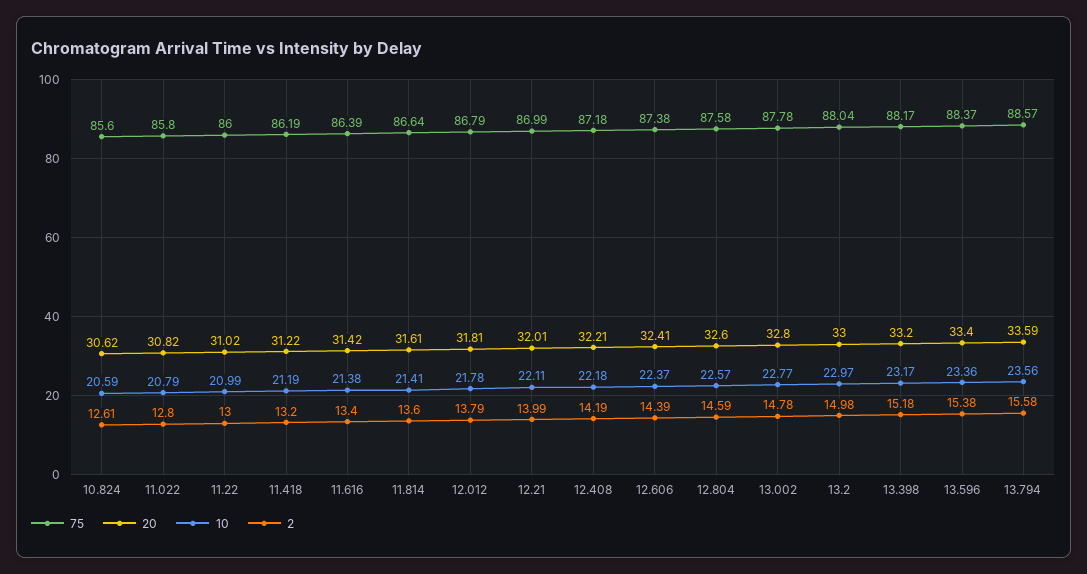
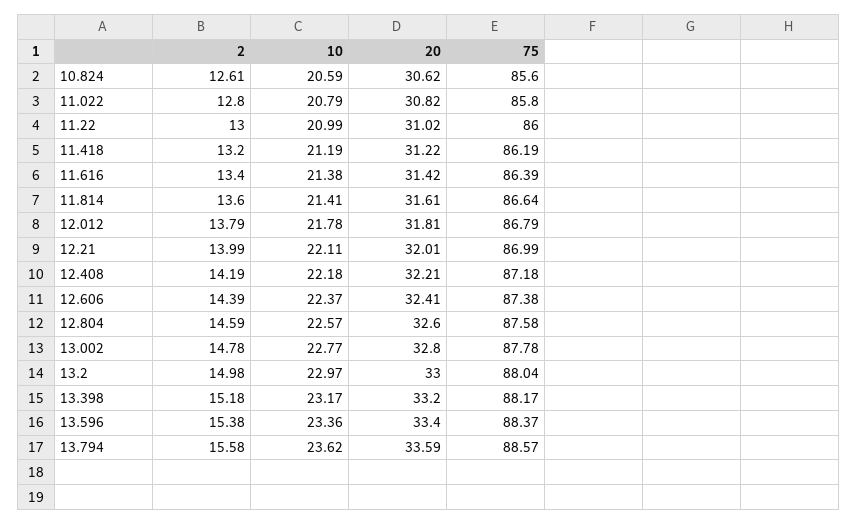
10, 13.794: 23.56 -> 23.62

